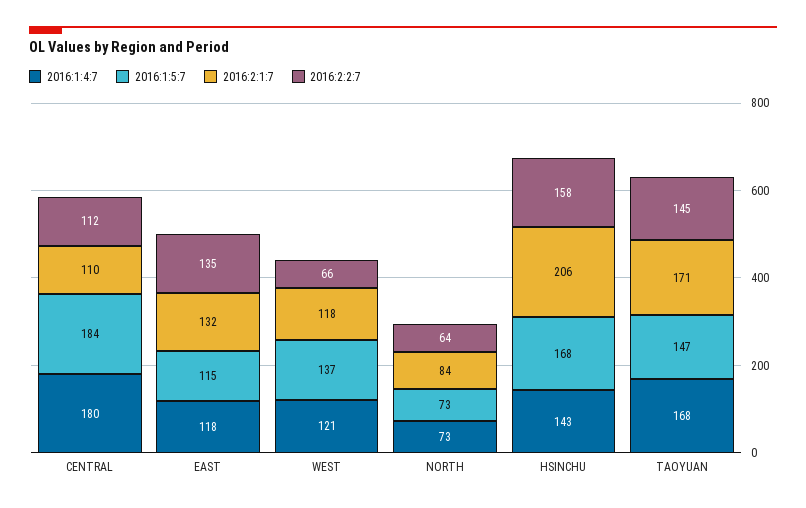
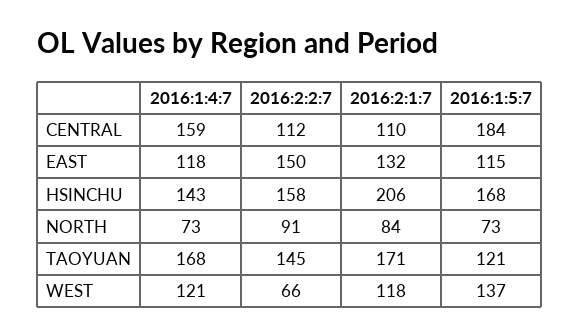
2016:1:4:7, CENTRAL: 180 -> 159
2016:2:2:7, EAST: 135 -> 150
2016:2:2:7, NORTH: 64 -> 91
2016:1:5:7, TAOYUAN: 147 -> 121

